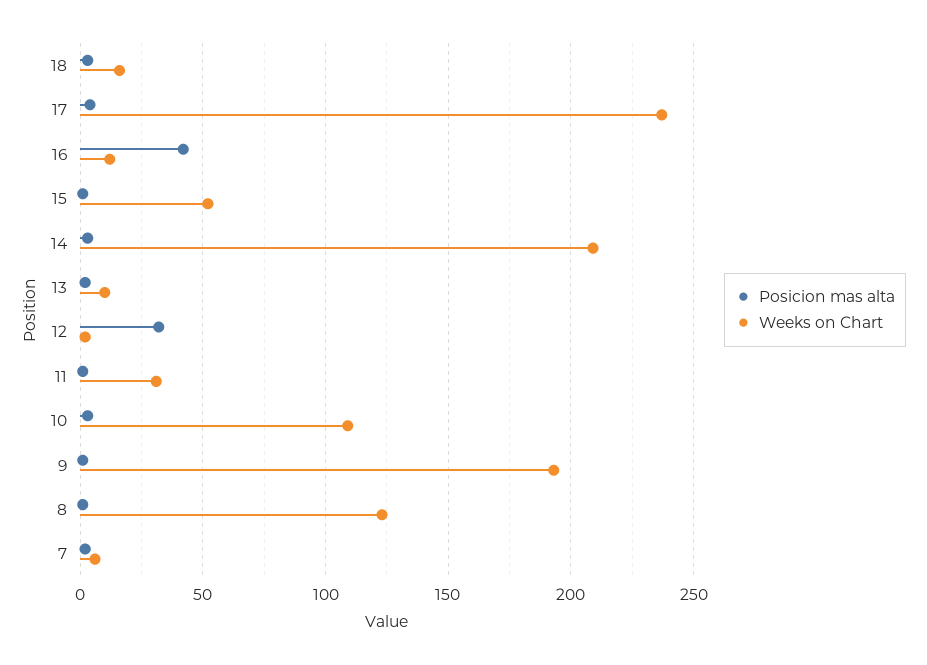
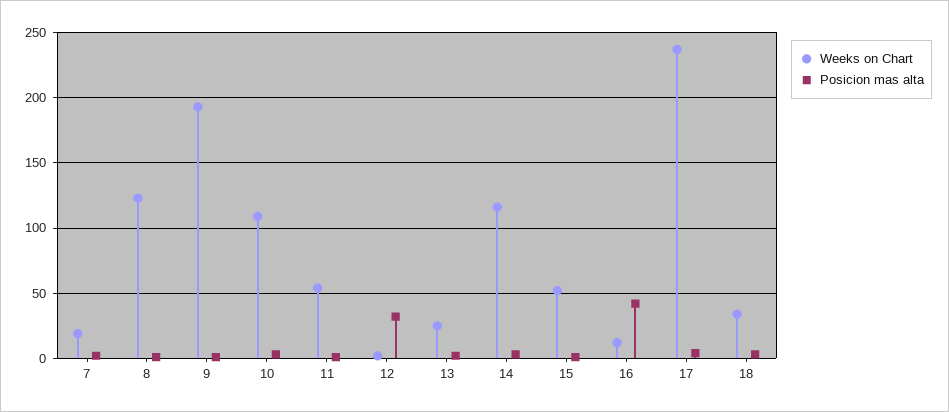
Weeks on Chart, 18: 15 -> 35
Weeks on Chart, 14: 210 -> 115
Weeks on Chart, 13: 10 -> 25
Weeks on Chart, 11: 30 -> 55
Weeks on Chart, 7: 5 -> 20

